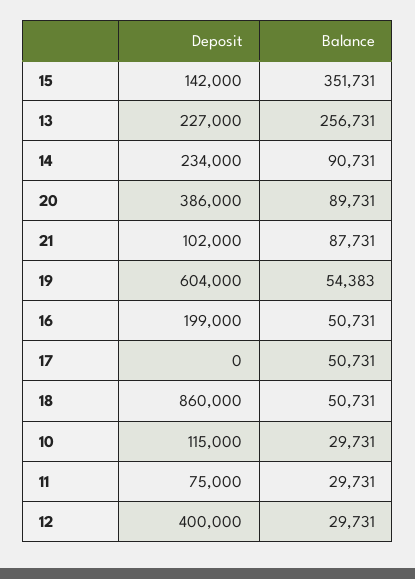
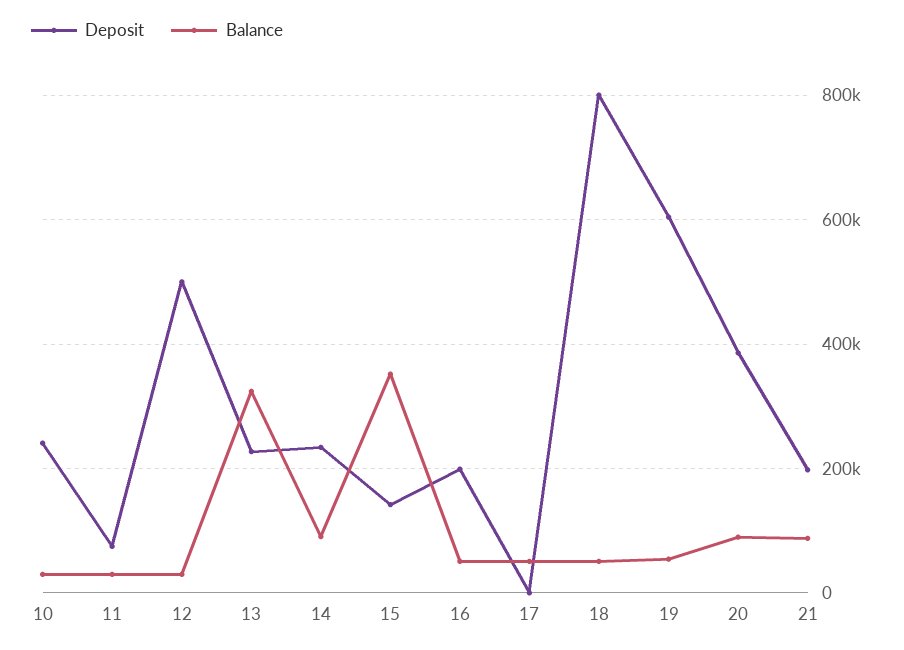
Balance, 13: 256731 -> 320000
Deposit, 21: 102000 -> 200000
Deposit, 18: 860000 -> 800000
Deposit, 10: 115000 -> 240000
Deposit, 12: 400000 -> 500000

